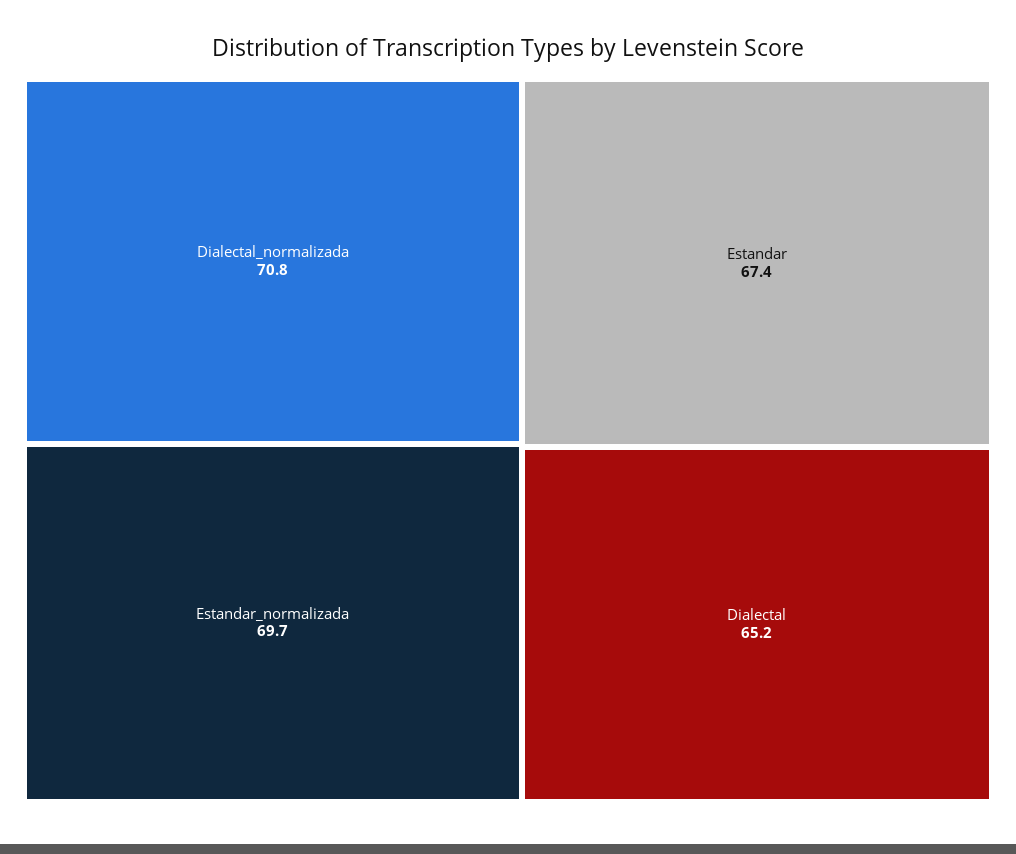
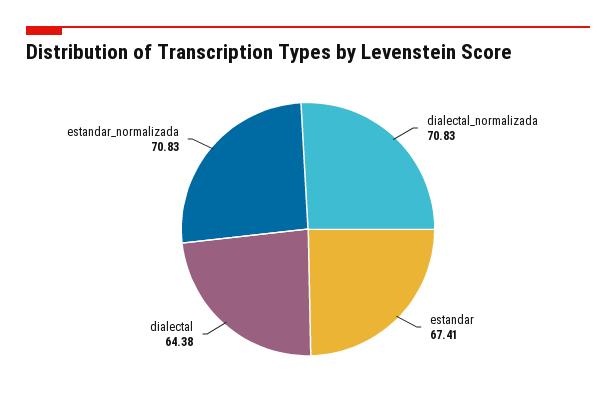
Estandar_normalizada: 69.7 -> 70.83
Dialectal: 65.2 -> 64.38

